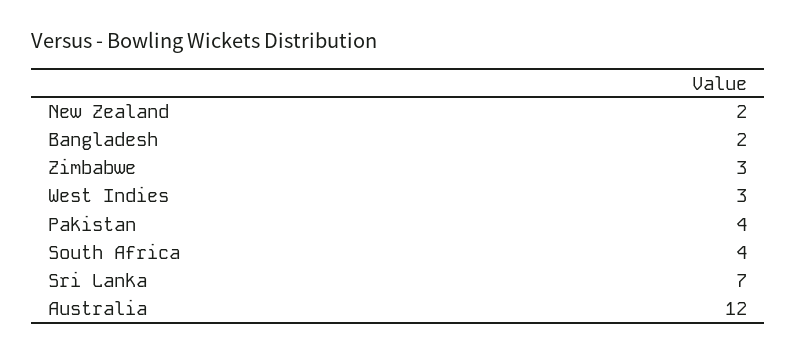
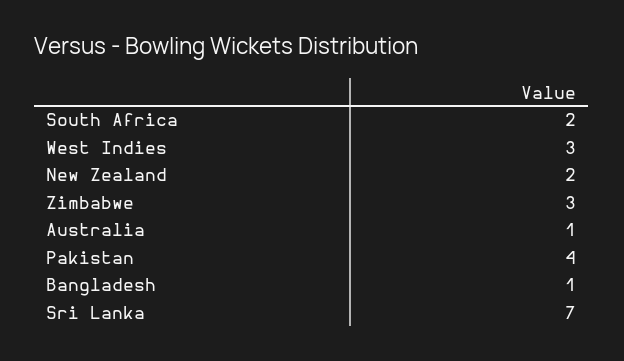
Bangladesh: 2 -> 1
South Africa: 4 -> 2
Australia: 12 -> 1

